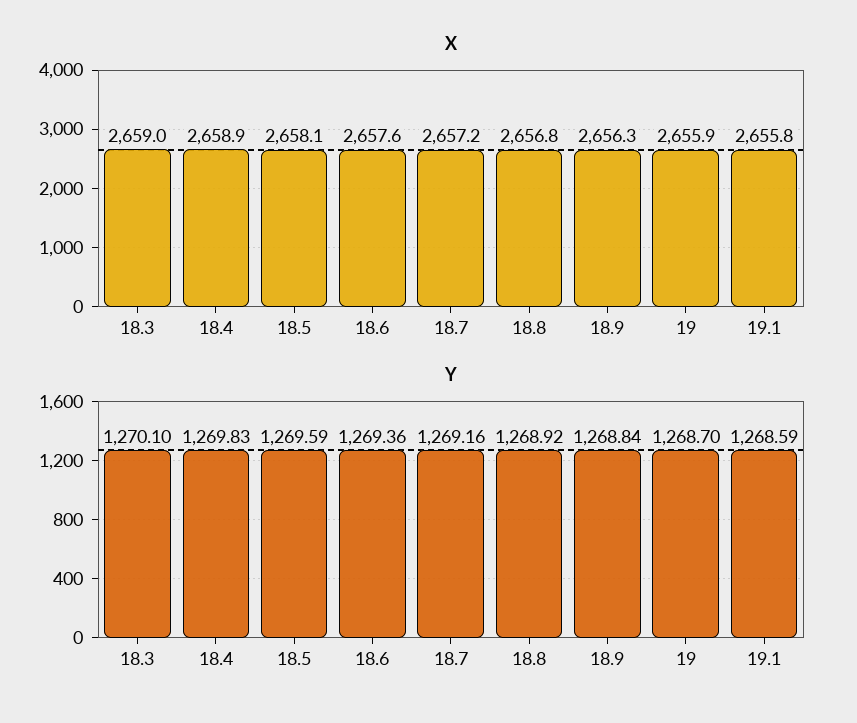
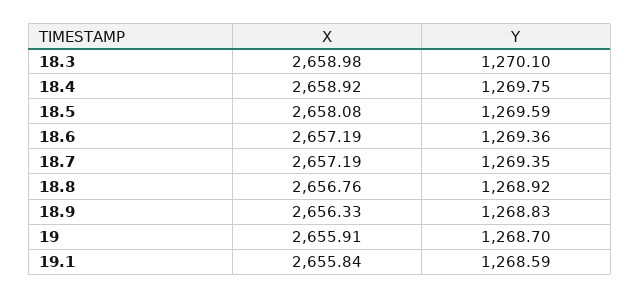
X, 18.6: 2657.6 -> 2657.19
Y, 18.4: 1269.83 -> 1269.75
Y, 18.7: 1269.16 -> 1269.35
Y, 18.9: 1268.84 -> 1268.83

